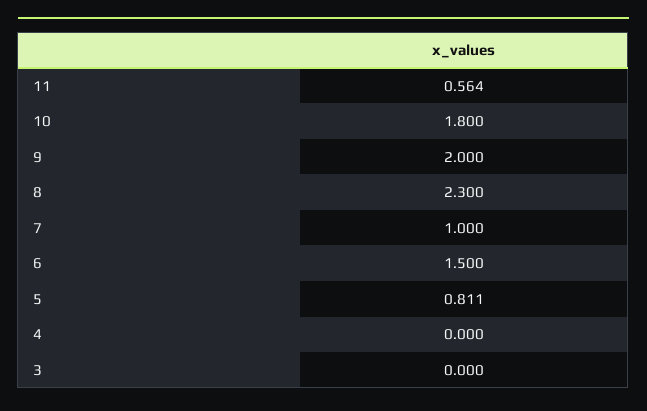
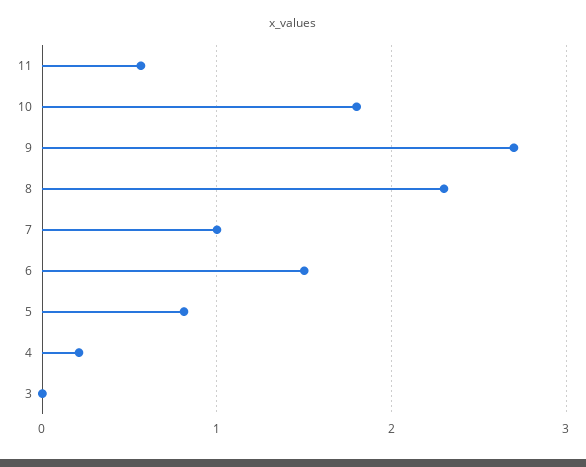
9: 2 -> 2.7
4: 0 -> 0.2

